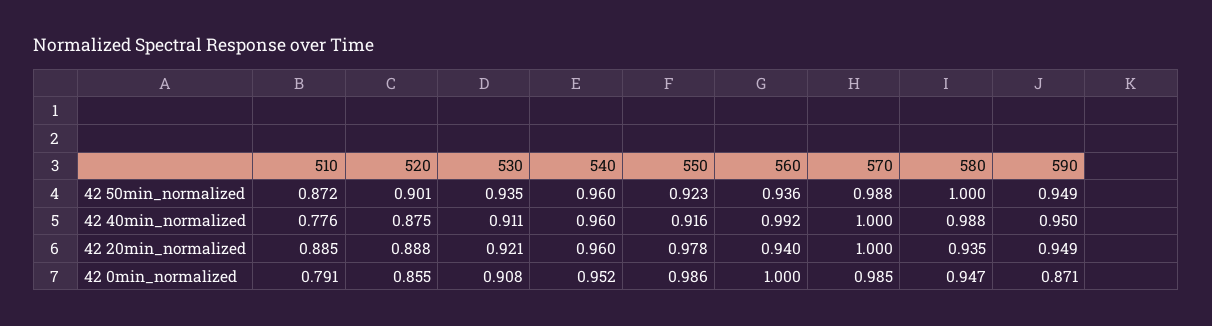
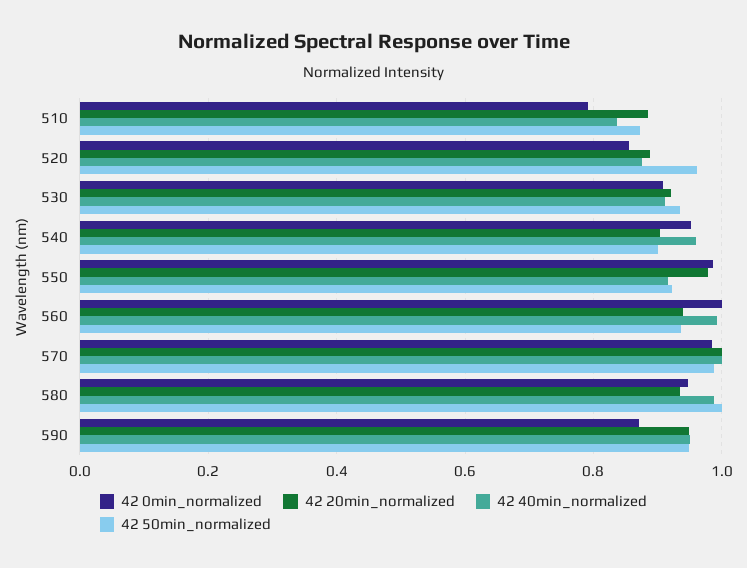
42 50min_normalized, 520: 0.901 -> 0.96
42 50min_normalized, 540: 0.96 -> 0.9
42 40min_normalized, 510: 0.776 -> 0.84
42 20min_normalized, 540: 0.96 -> 0.9

